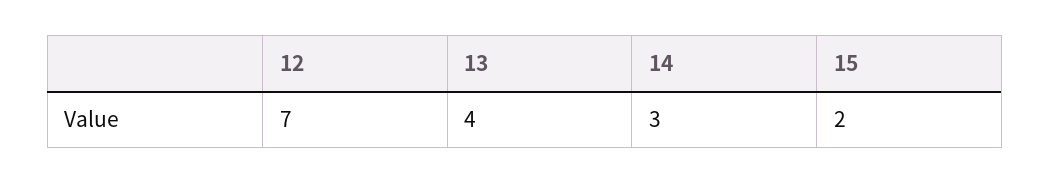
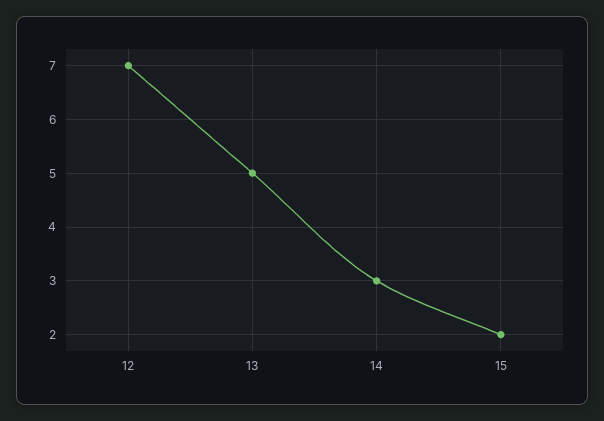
13: 4 -> 5

